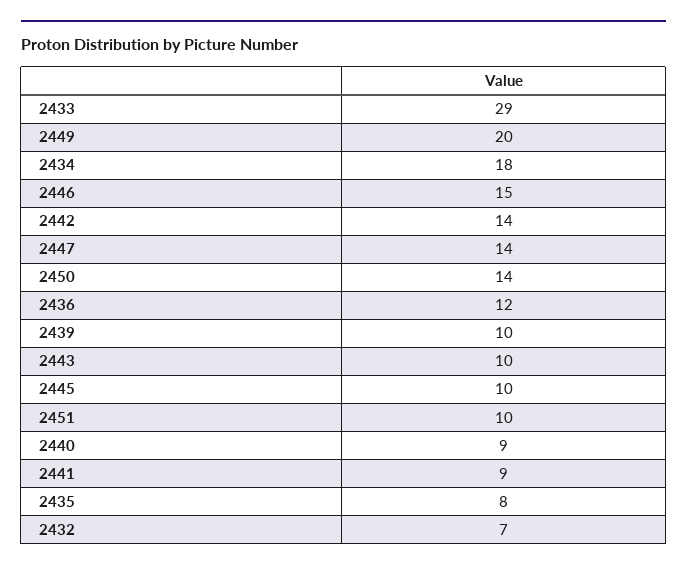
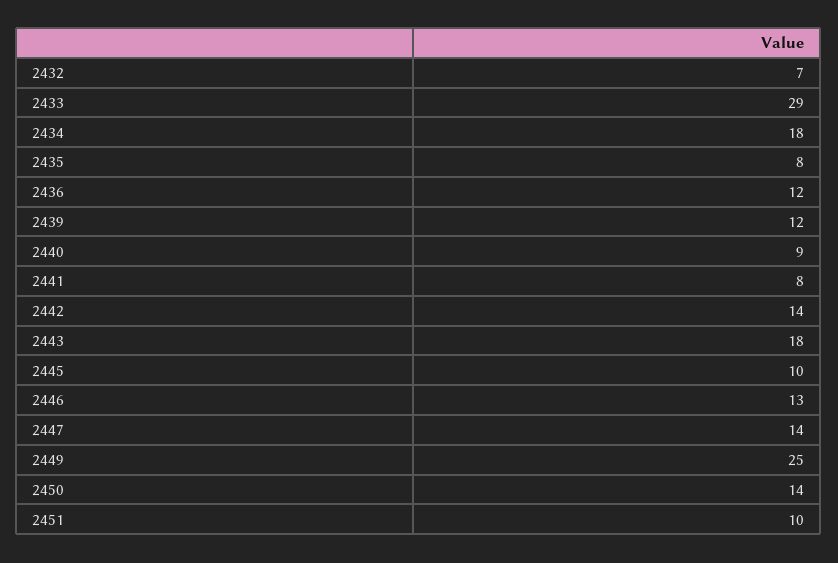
2449: 20 -> 25
2446: 15 -> 13
2439: 10 -> 12
2443: 10 -> 18
2441: 9 -> 8

